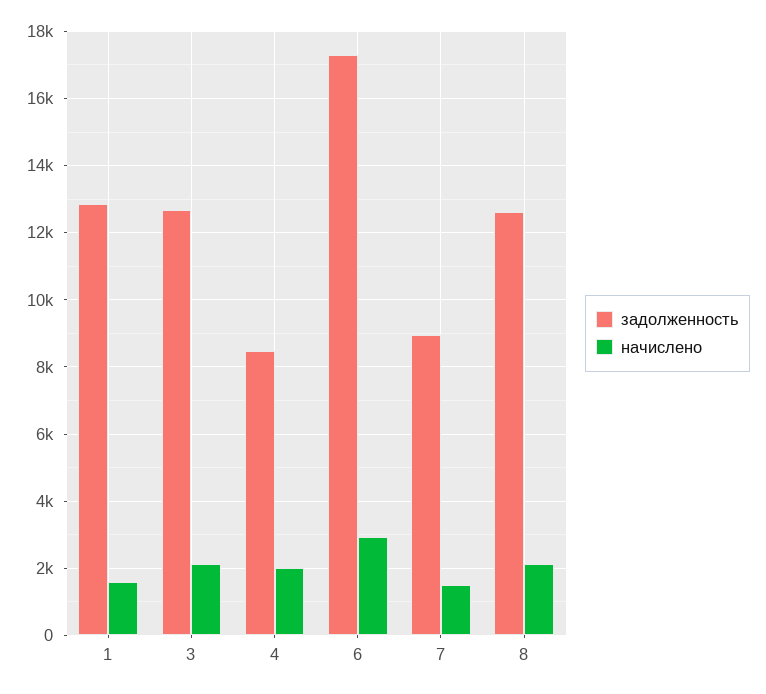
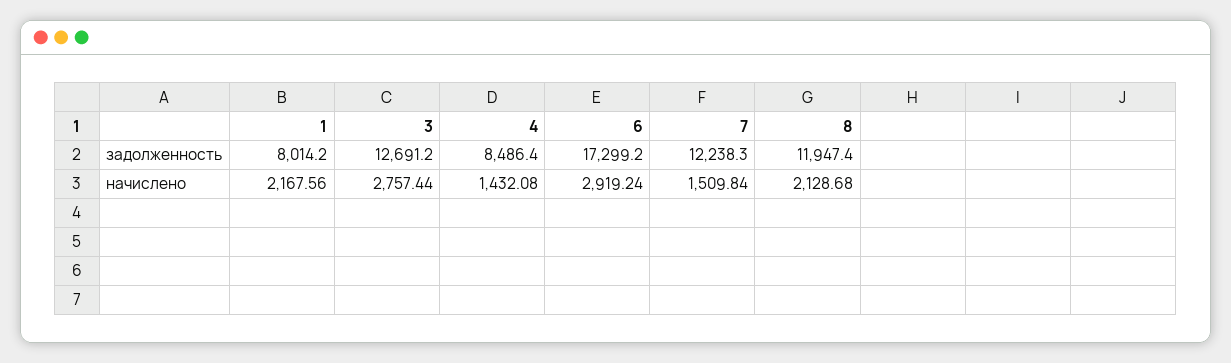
задолженность, 1: 12800 -> 8014.2
начислено, 1: 1600 -> 2167.56
начислено, 3: 2200 -> 2757.44
начислено, 4: 2000 -> 1432.08
задолженность, 7: 9000 -> 12238.3
задолженность, 8: 12600 -> 11947.4

